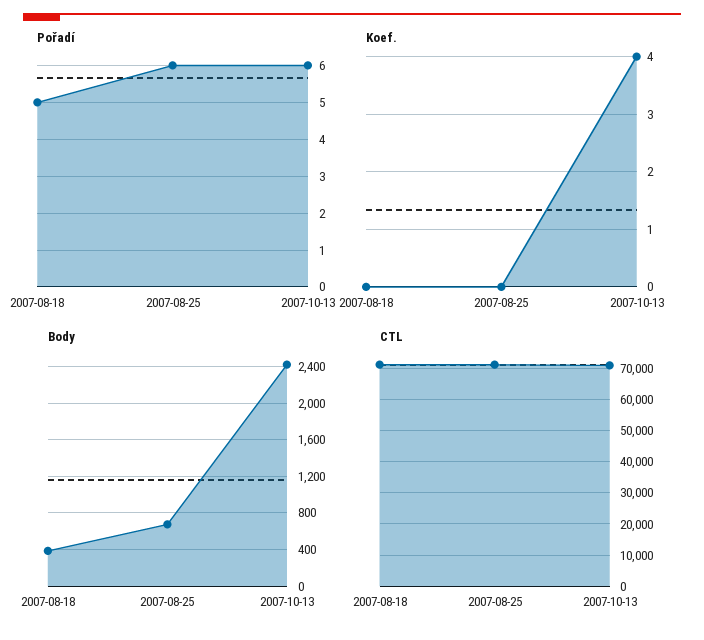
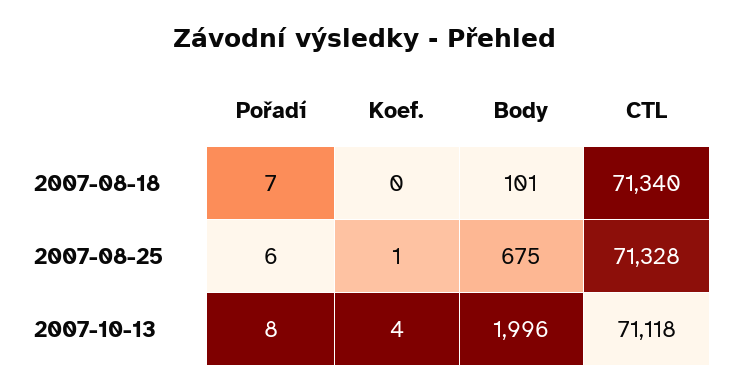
Pořadí, 2007-08-18: 5 -> 7
Pořadí, 2007-10-13: 6 -> 8
Koef., 2007-08-25: 0 -> 1
Body, 2007-08-18: 400 -> 101
Body, 2007-10-13: 2400 -> 1996

